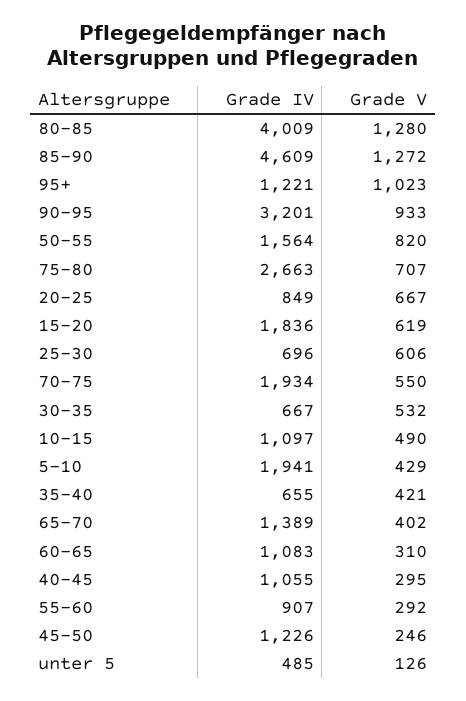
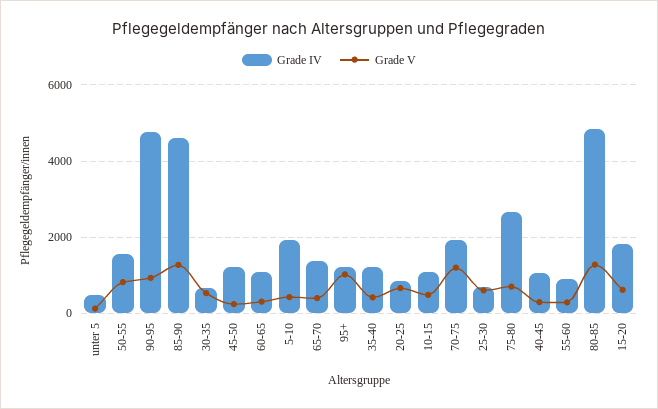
Grade IV, 80-85: 4009 -> 4800
Grade IV, 90-95: 3201 -> 4800
Grade V, 70-75: 550 -> 1200
Grade IV, 35-40: 655 -> 1200

